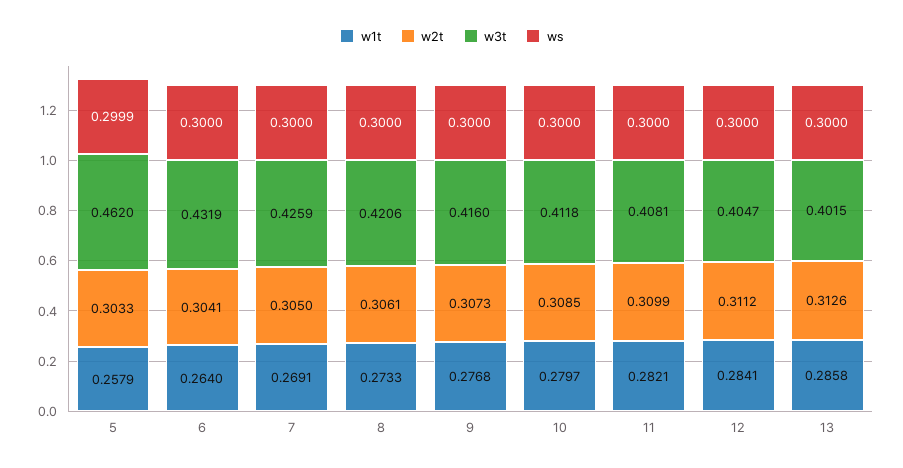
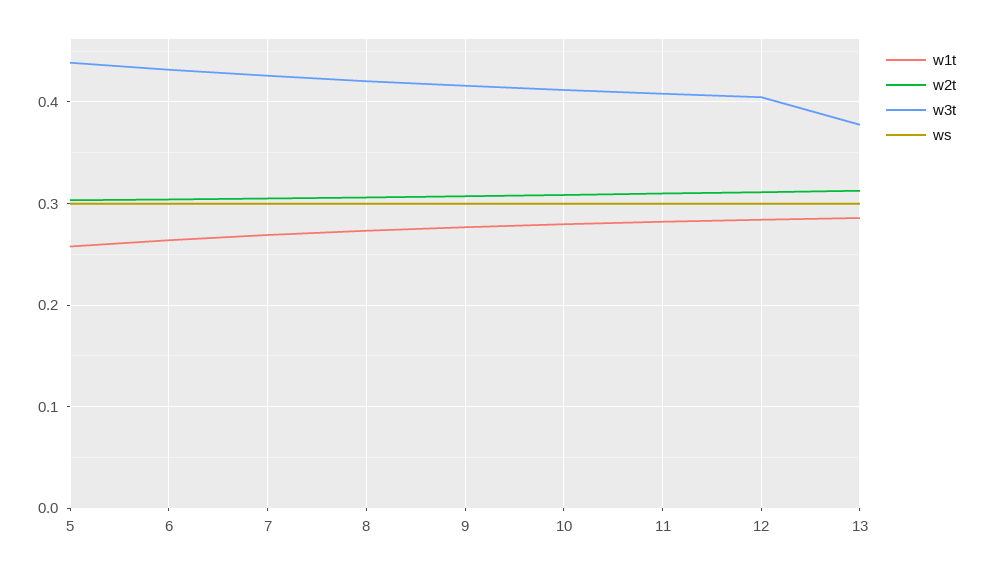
w3t, 5: 0.462 -> 0.44
w3t, 13: 0.4015 -> 0.38

